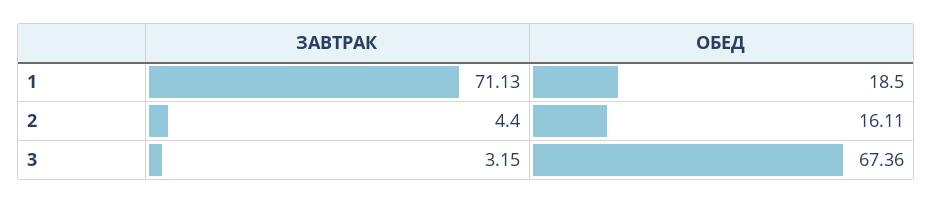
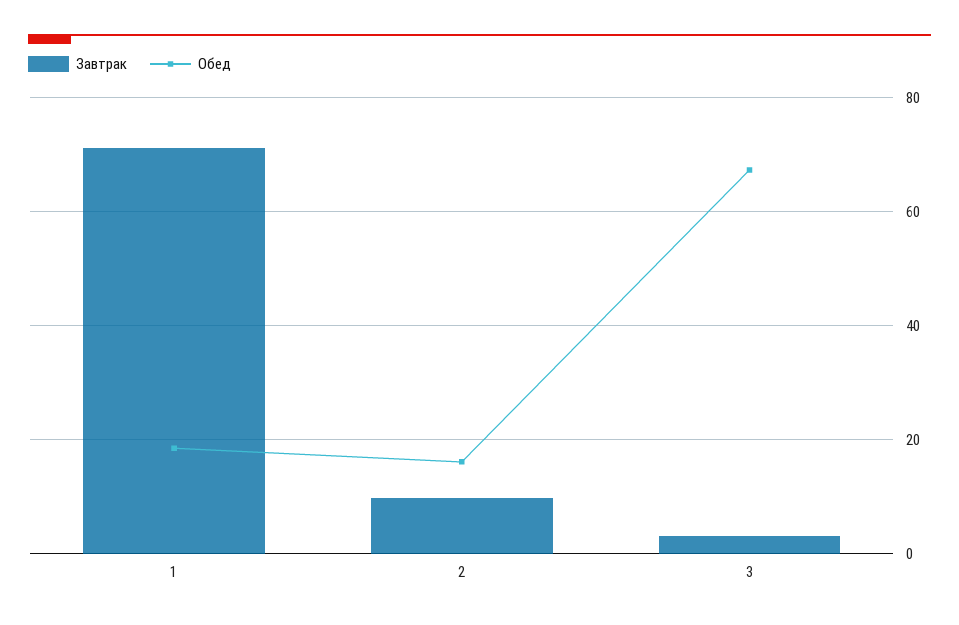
ЗАВТРАК, 2: 4.4 -> 10

